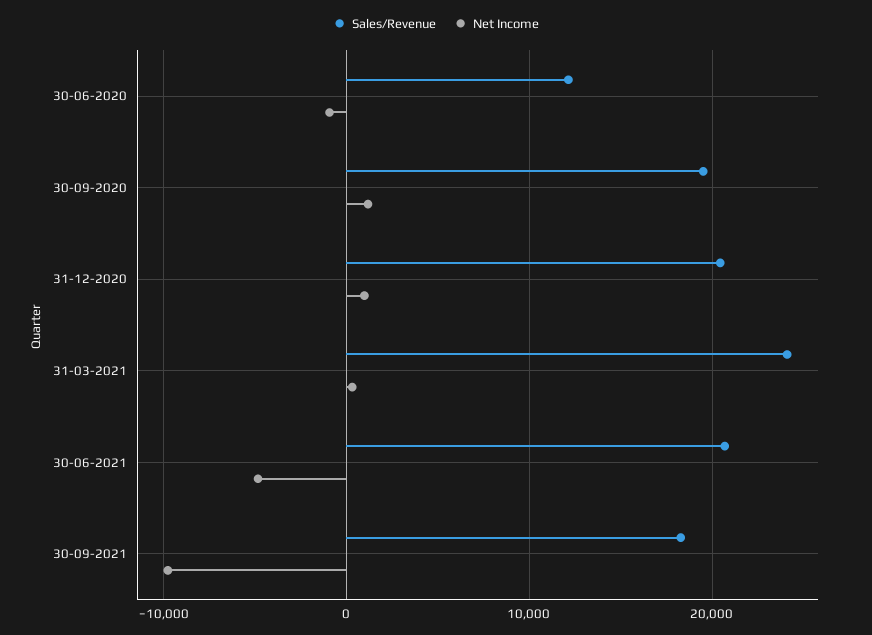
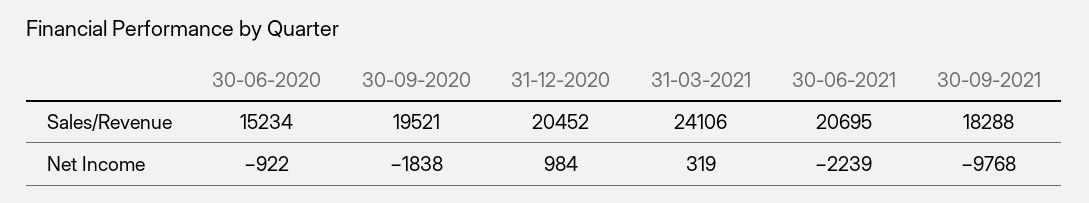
Sales/Revenue, 30-06-2020: 12000 -> 15234
Net Income, 30-09-2020: 1000 -> -1838
Net Income, 30-06-2021: -5000 -> -2239

